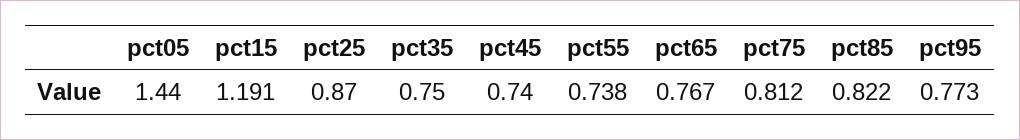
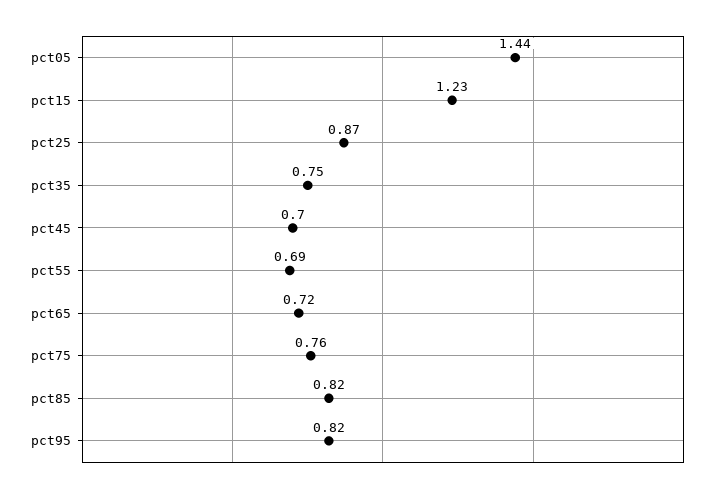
pct15: 1.191 -> 1.23
pct45: 0.74 -> 0.7
pct55: 0.738 -> 0.69
pct65: 0.767 -> 0.72
pct75: 0.812 -> 0.76
pct95: 0.773 -> 0.82

